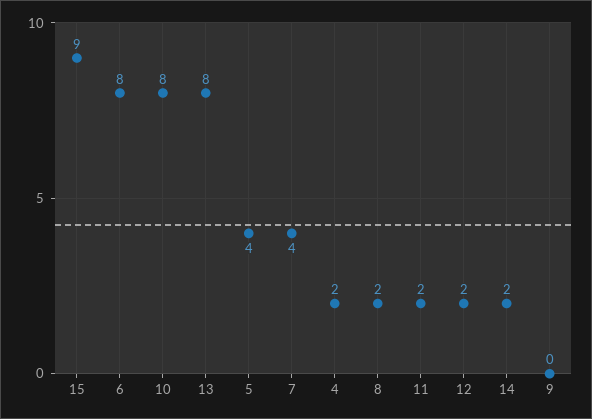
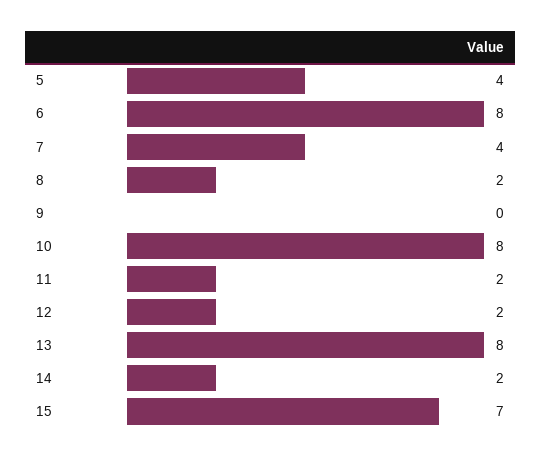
15: 9 -> 7
4: 2 -> none

